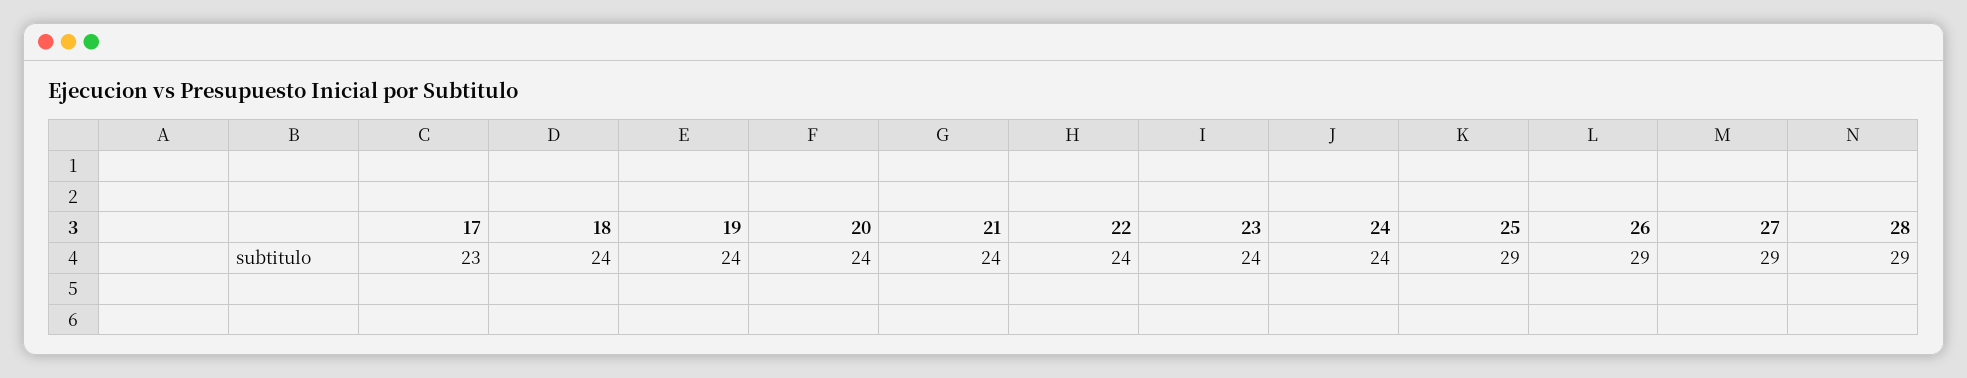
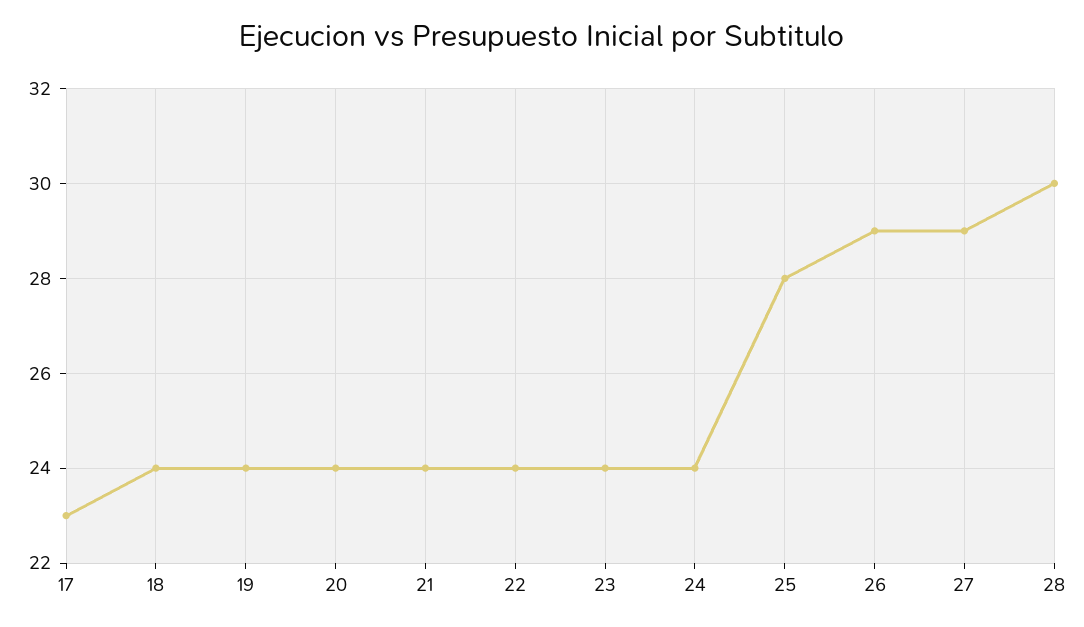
25: 29 -> 28
28: 29 -> 30

